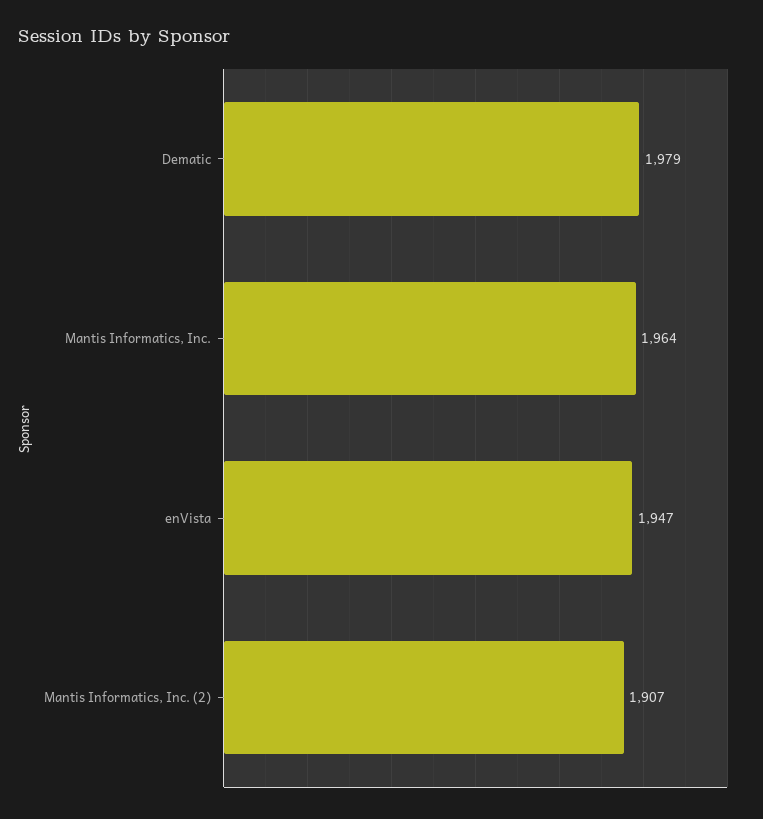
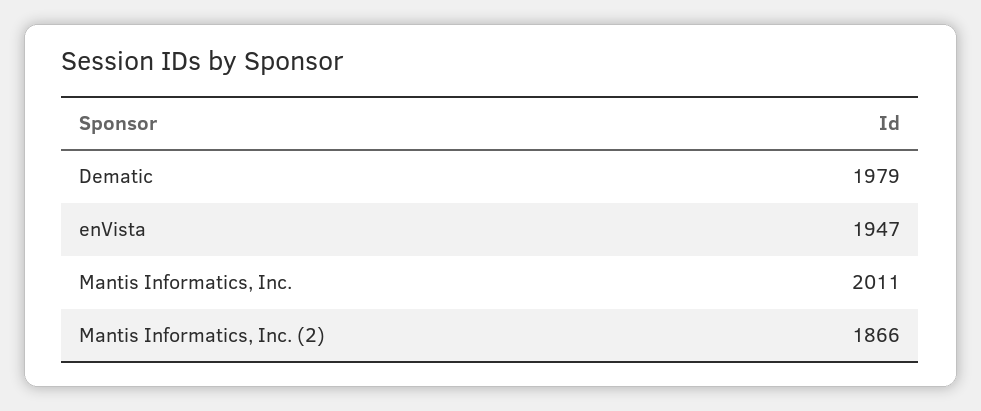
Mantis Informatics, Inc.: 1964 -> 2011
Mantis Informatics, Inc. (2): 1907 -> 1866

